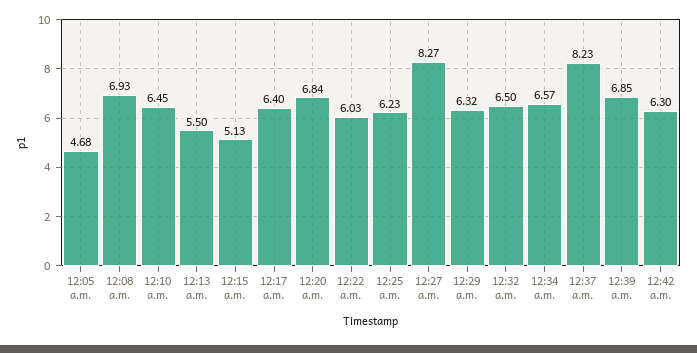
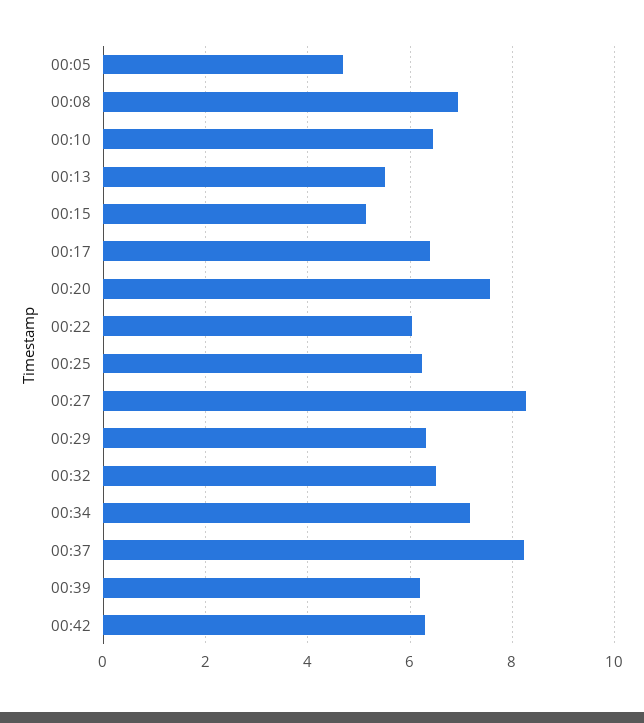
12:20 a.m.: 6.84 -> 7.6
12:34 a.m.: 6.57 -> 7.2
12:39 a.m.: 6.85 -> 6.2

